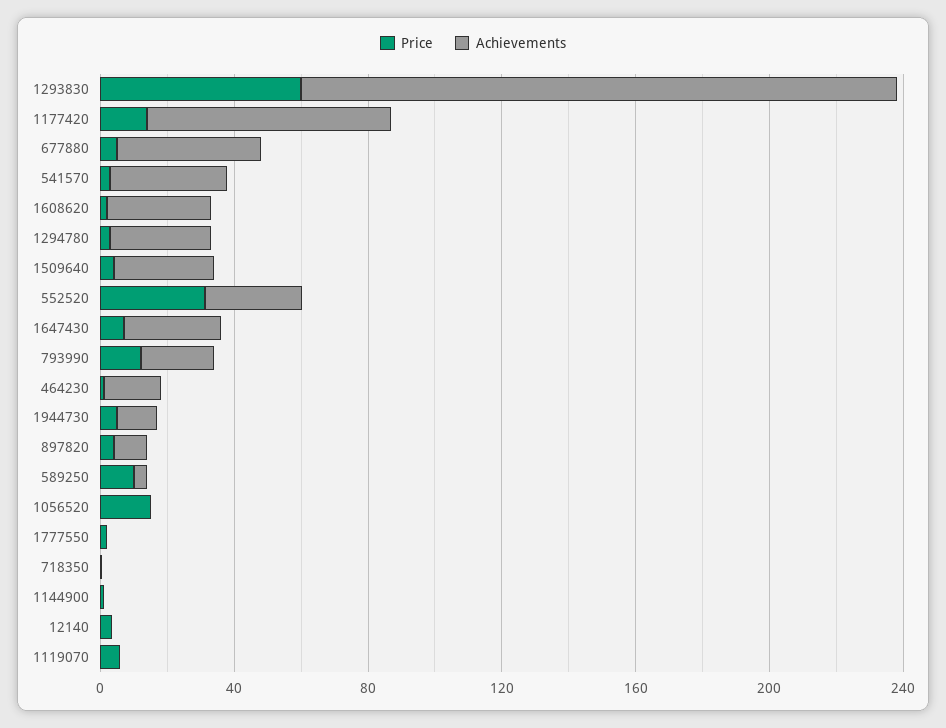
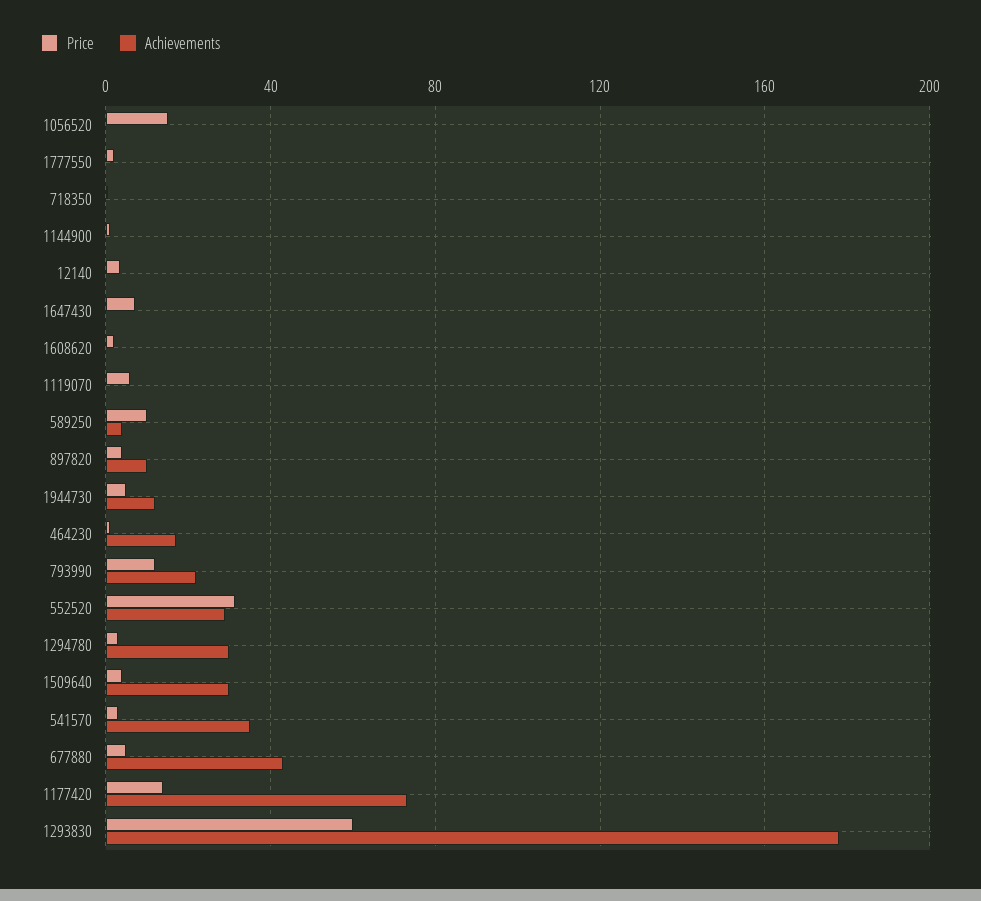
Achievements, 1608620: 30 -> 0
Achievements, 1647430: 30 -> 0

